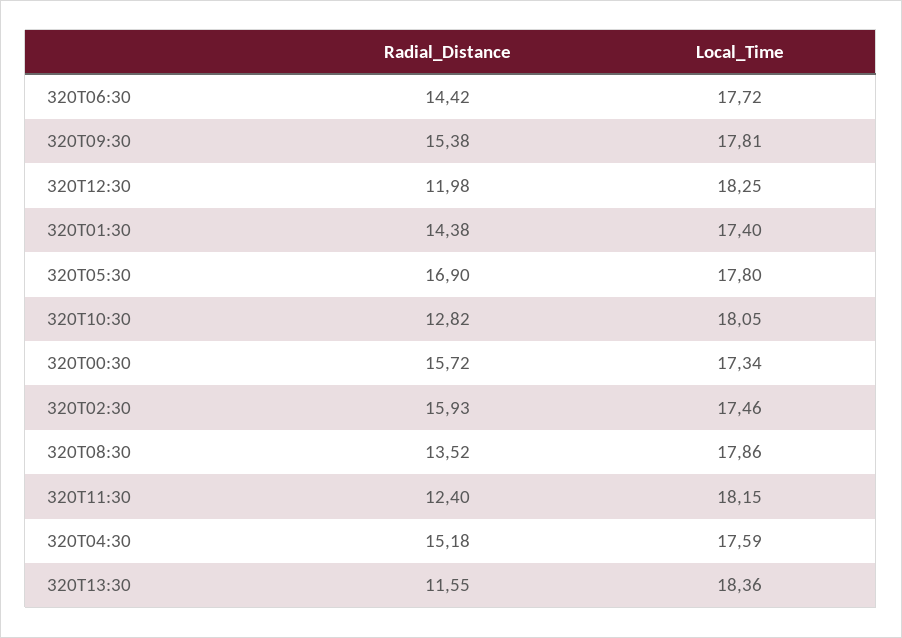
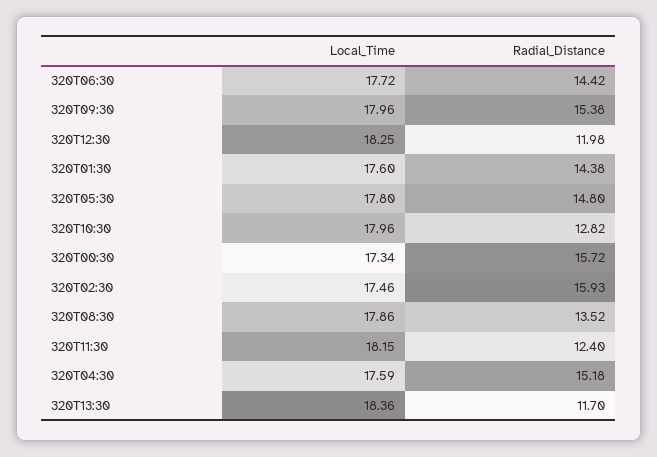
Local_Time, 320T09:30: 17.81 -> 17.96
Local_Time, 320T01:30: 17.4 -> 17.6
Radial_Distance, 320T05:30: 16.9 -> 14.8
Local_Time, 320T10:30: 18.05 -> 17.96
Radial_Distance, 320T13:30: 11.55 -> 11.7

